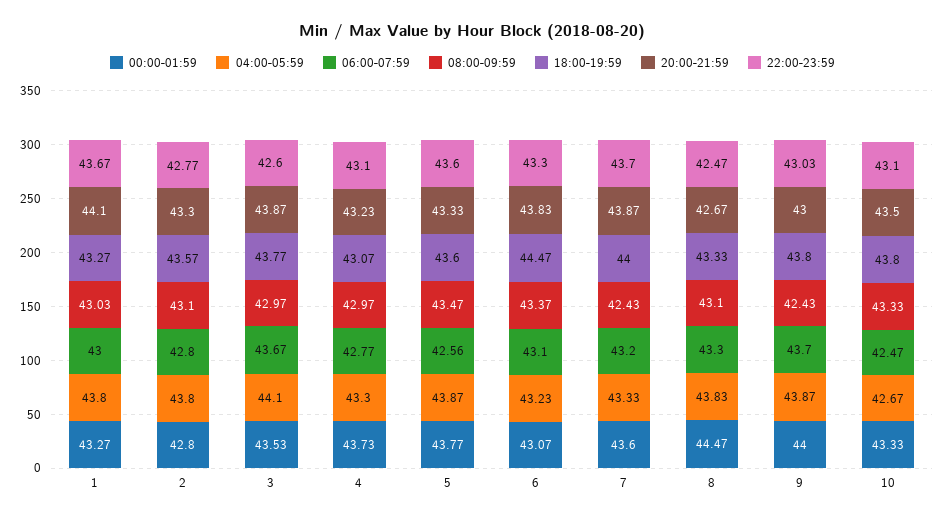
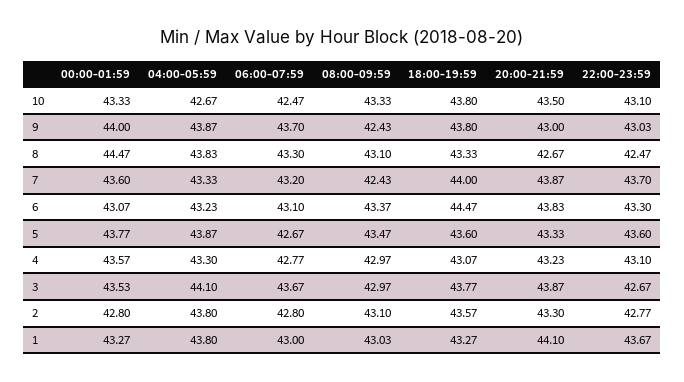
22:00-23:59, 3: 42.6 -> 42.67
00:00-01:59, 4: 43.73 -> 43.57
06:00-07:59, 5: 42.56 -> 42.67

